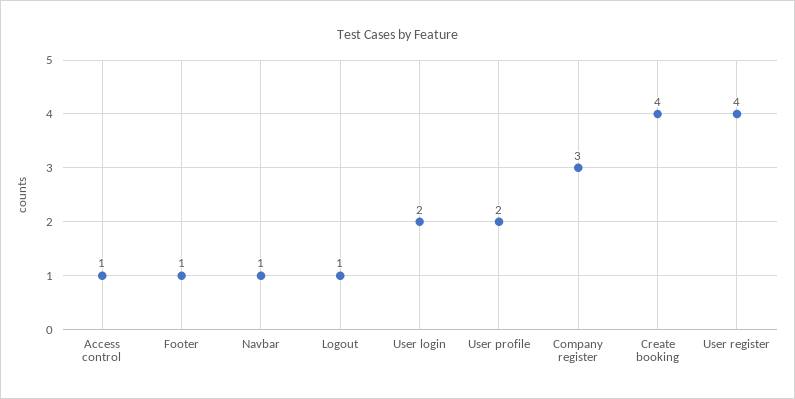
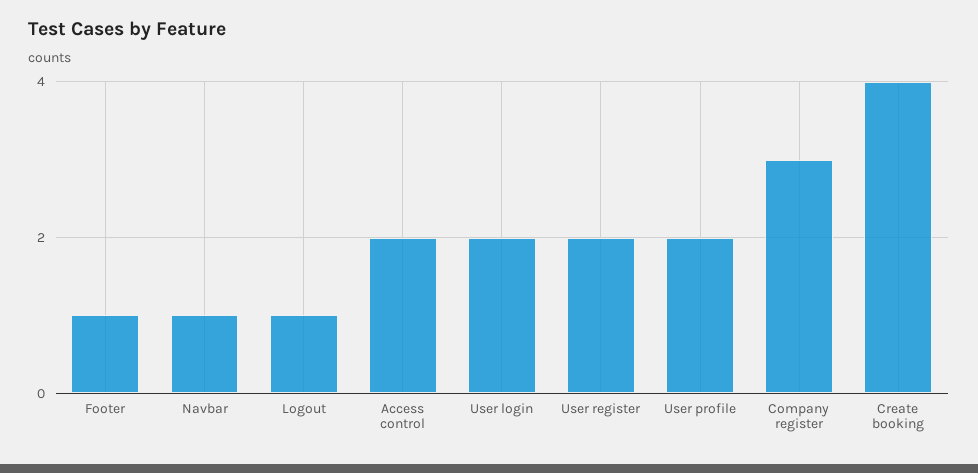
Access control: 1 -> 2
User register: 4 -> 2

